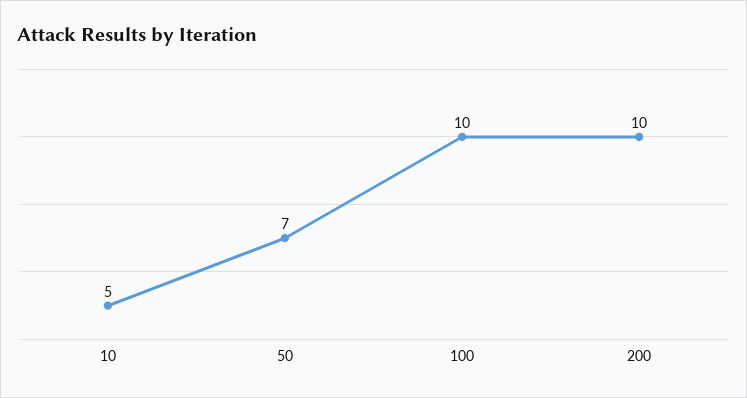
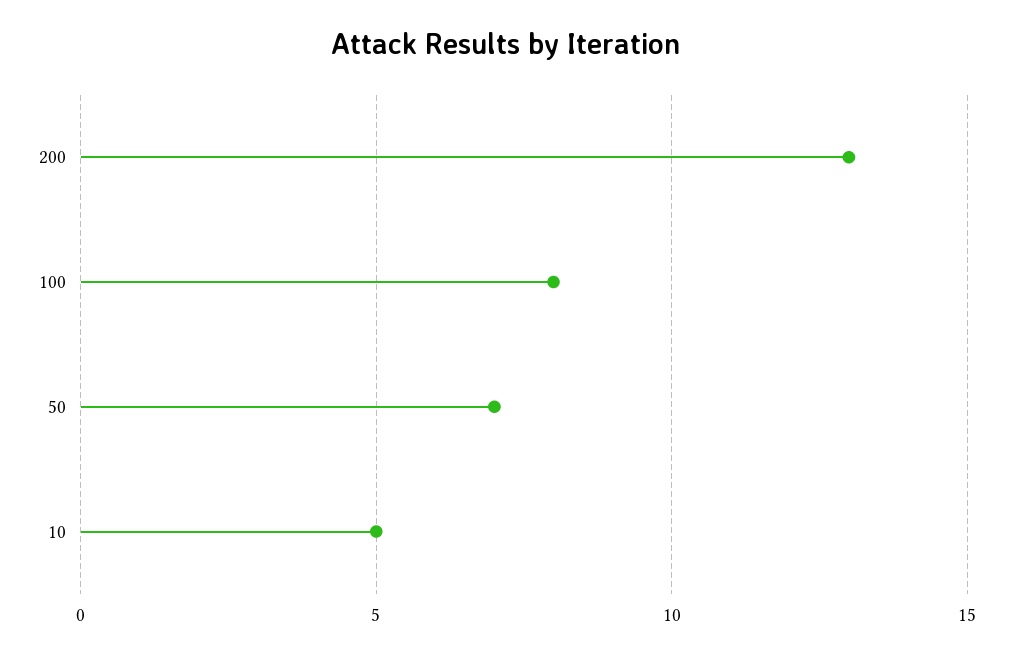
100: 10 -> 8
200: 10 -> 13

